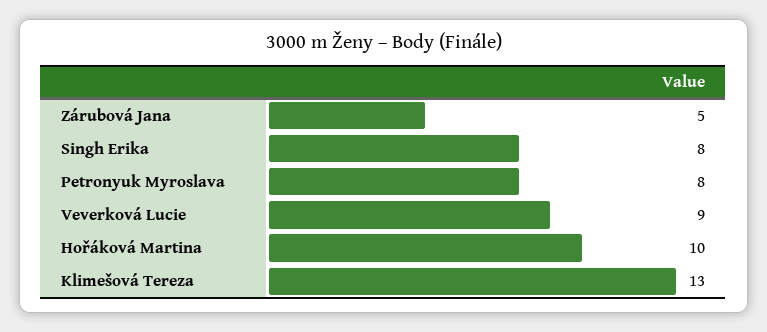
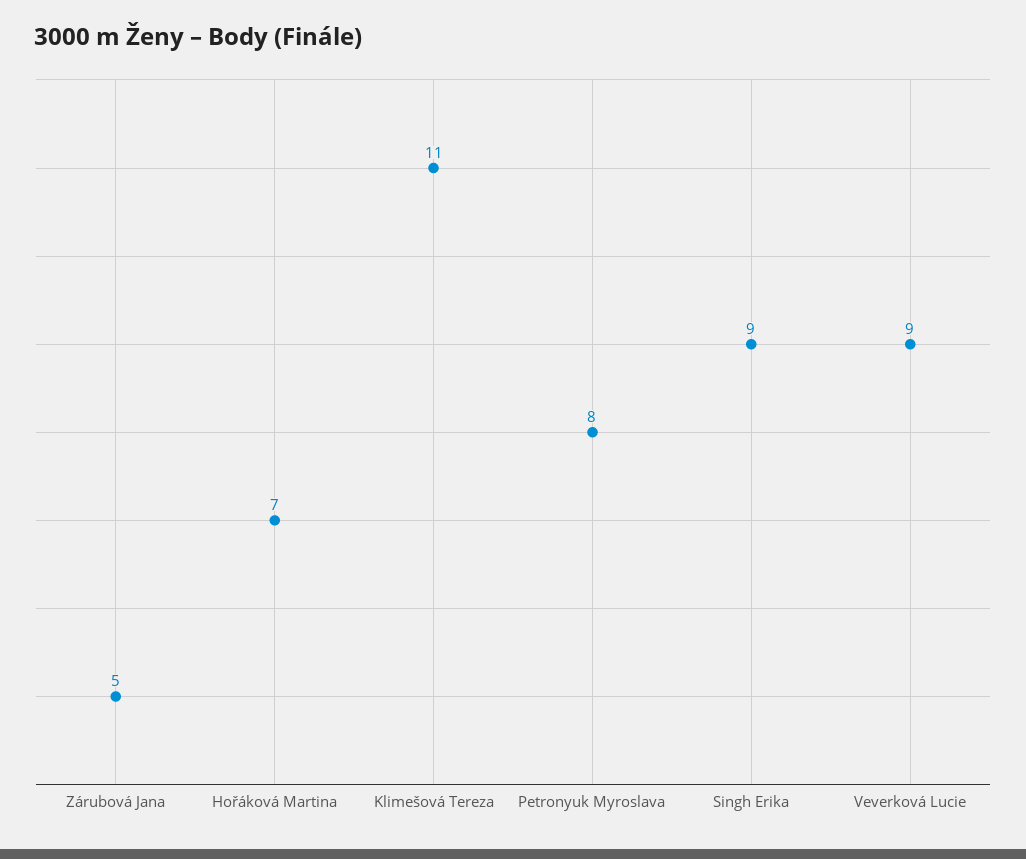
Singh Erika: 8 -> 9
Hořáková Martina: 10 -> 7
Klimešová Tereza: 13 -> 11

